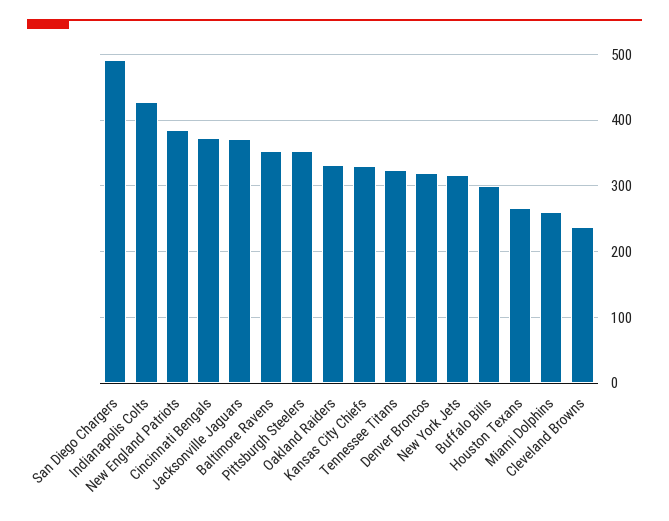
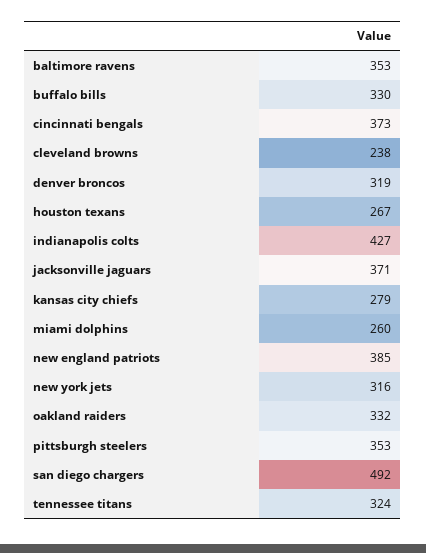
Kansas City Chiefs: 330 -> 279
Buffalo Bills: 300 -> 330

